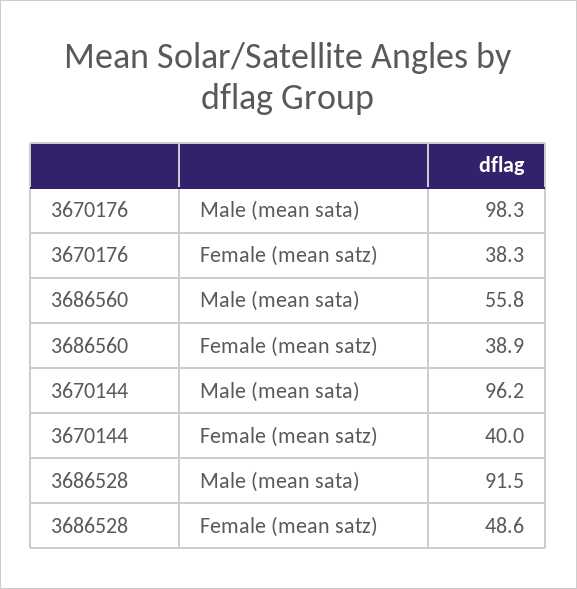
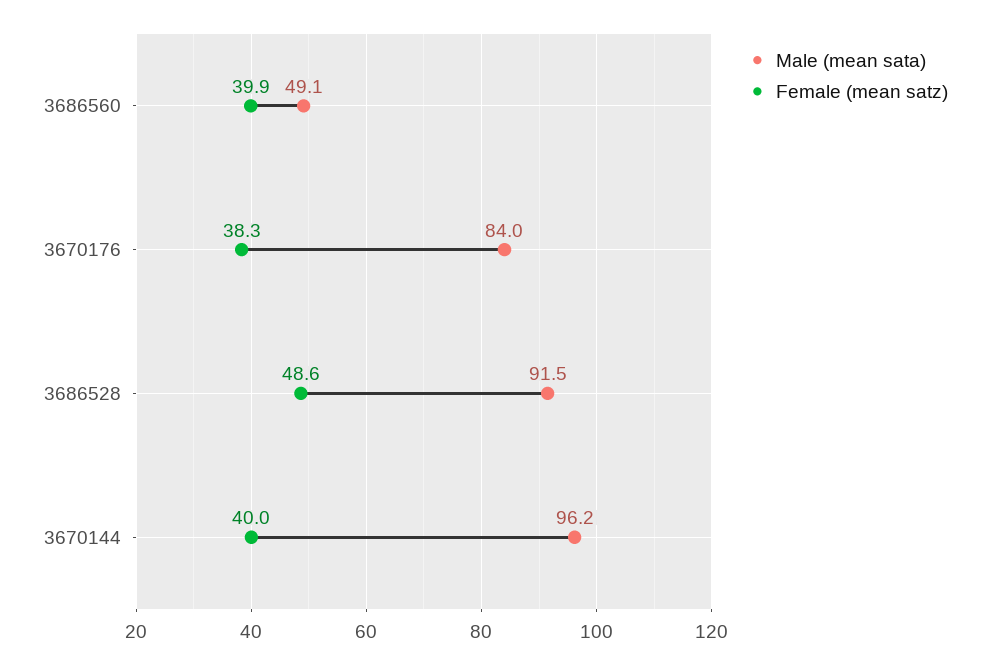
Male (mean sata), 3670176: 98.3 -> 84
Male (mean sata), 3686560: 55.8 -> 49.1
Female (mean satz), 3686560: 38.9 -> 39.9

